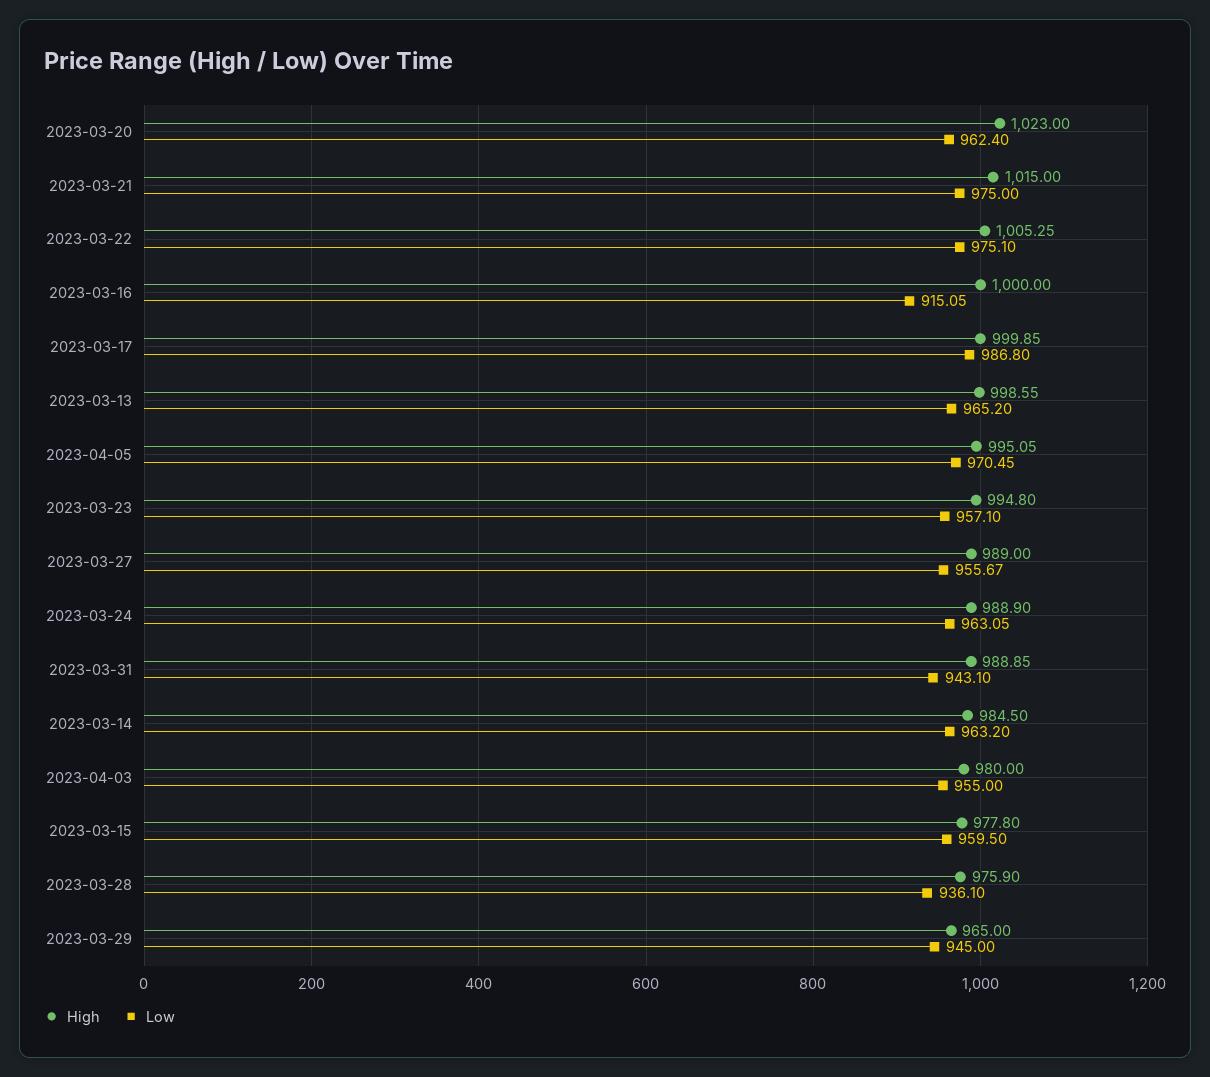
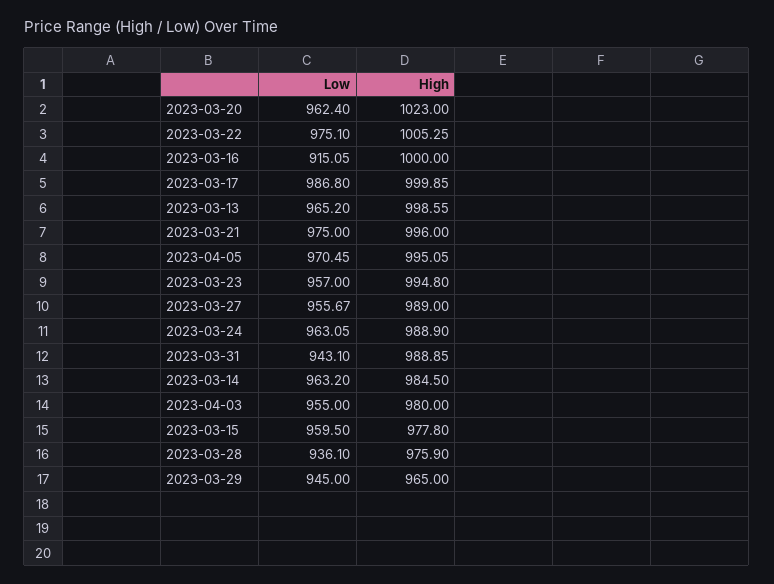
High, 2023-03-21: 1015 -> 996
Low, 2023-03-23: 957.1 -> 957

